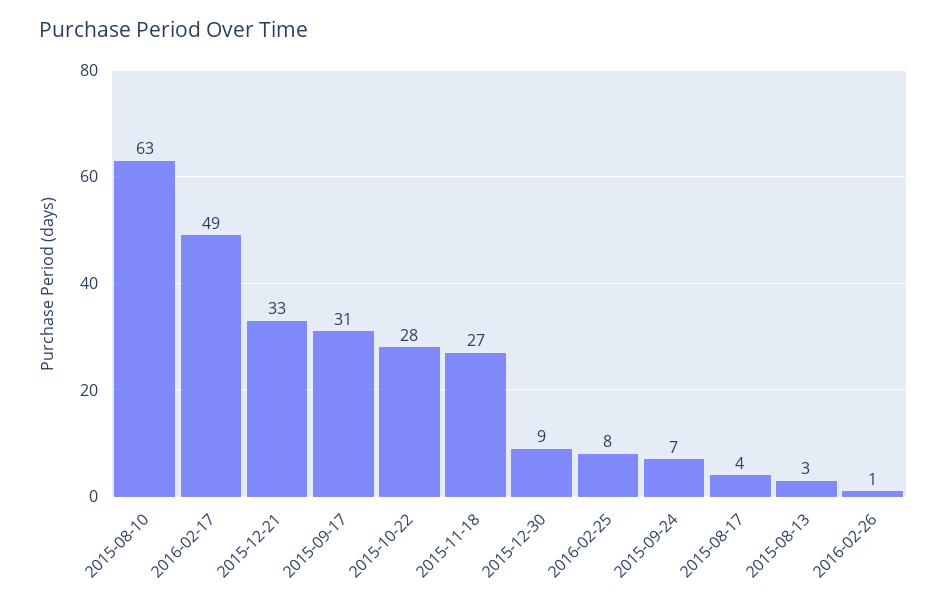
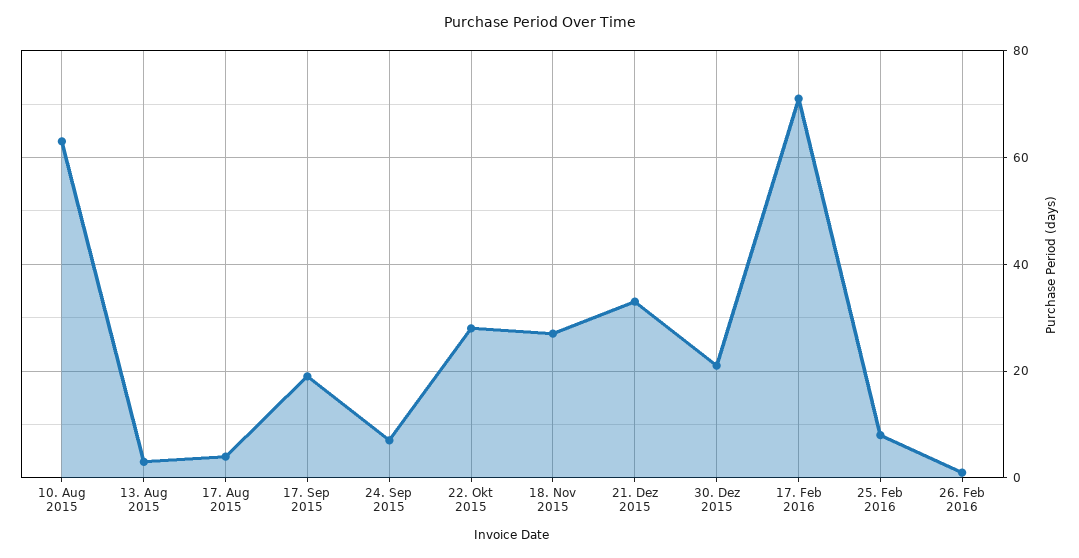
2016-02-17: 49 -> 70
2015-09-17: 31 -> 20
2015-12-30: 9 -> 20

